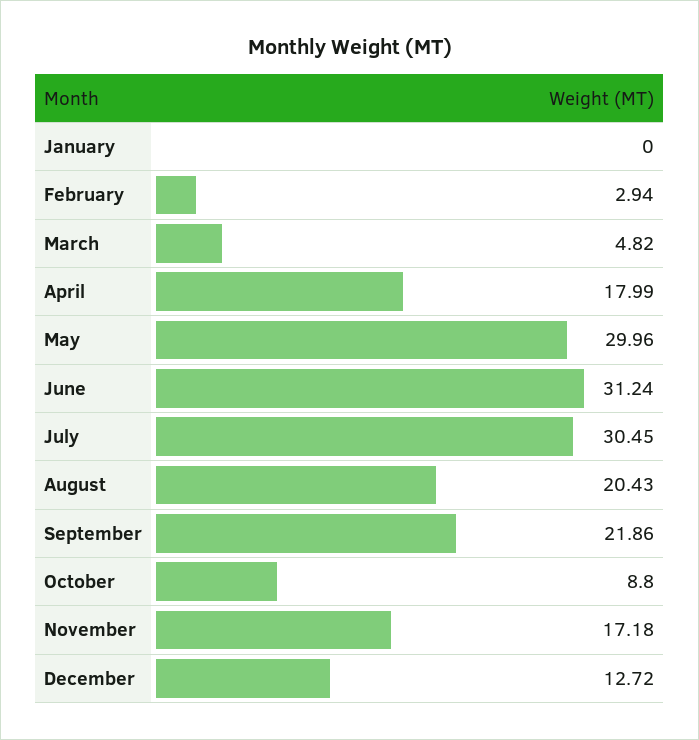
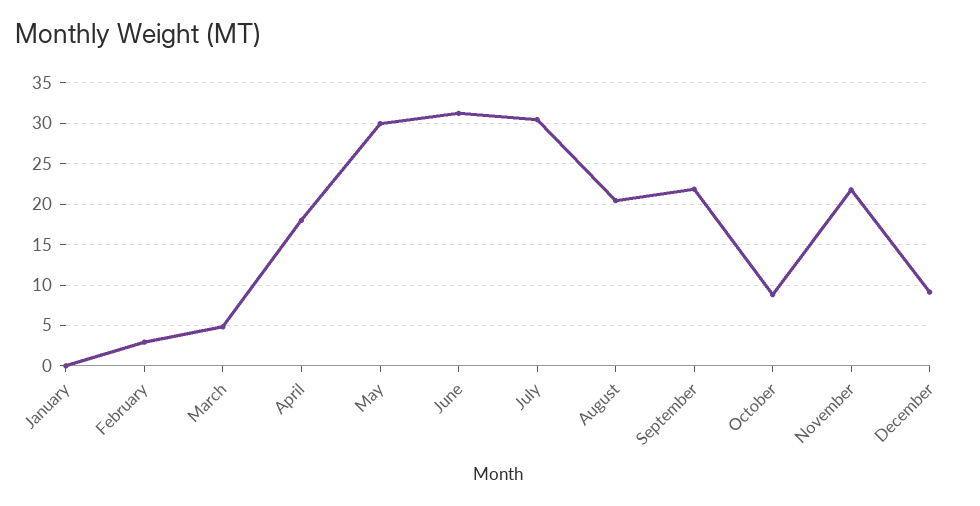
November: 17.18 -> 22
December: 12.72 -> 9

